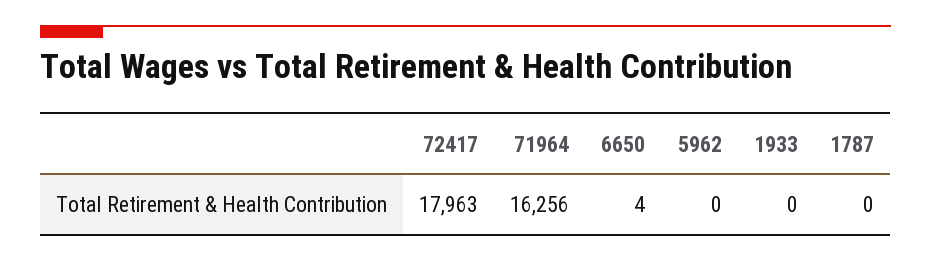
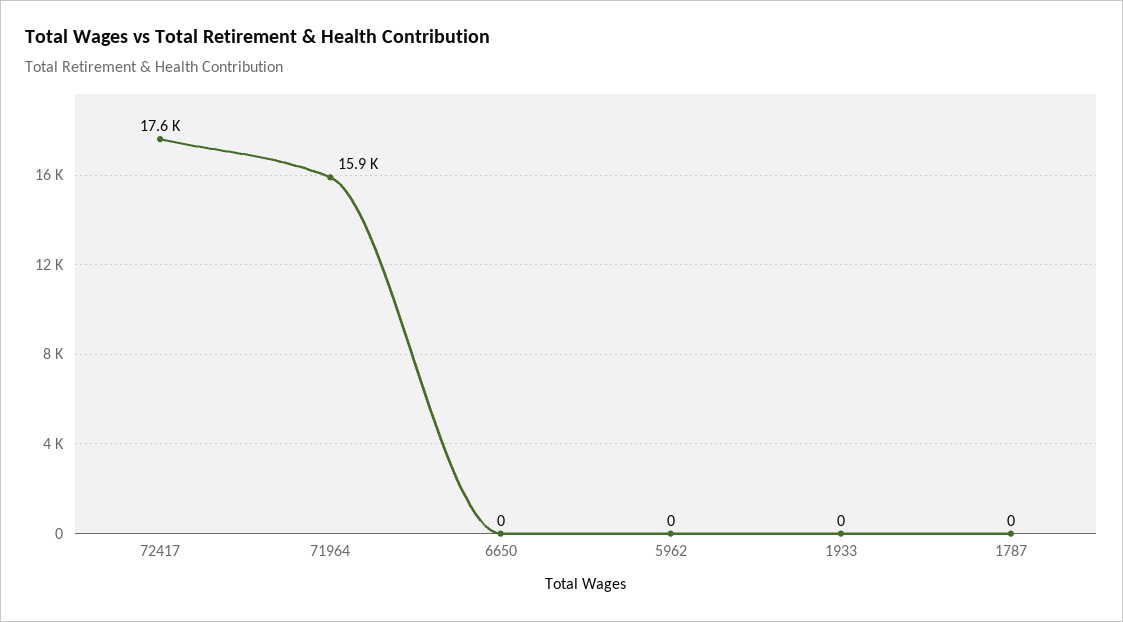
72417: 17963 -> 17600
71964: 16256 -> 15900
6650: 4 -> 0

